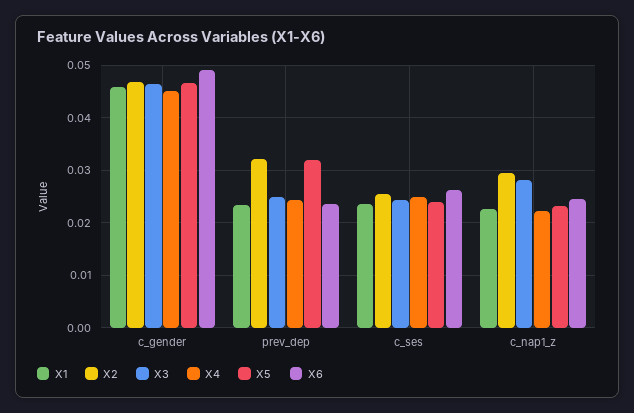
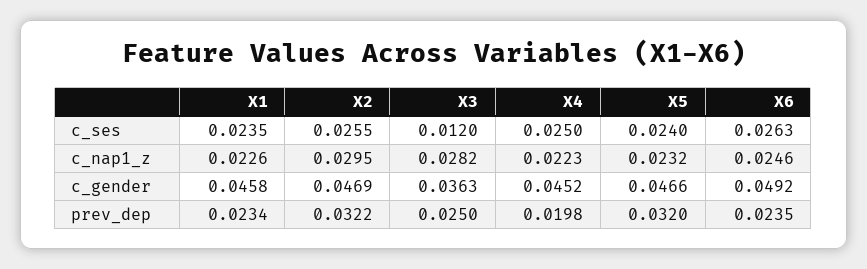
X3, c_gender: 0.046 -> 0.0363
X4, prev_dep: 0.024 -> 0.0198
X3, c_ses: 0.024 -> 0.012

